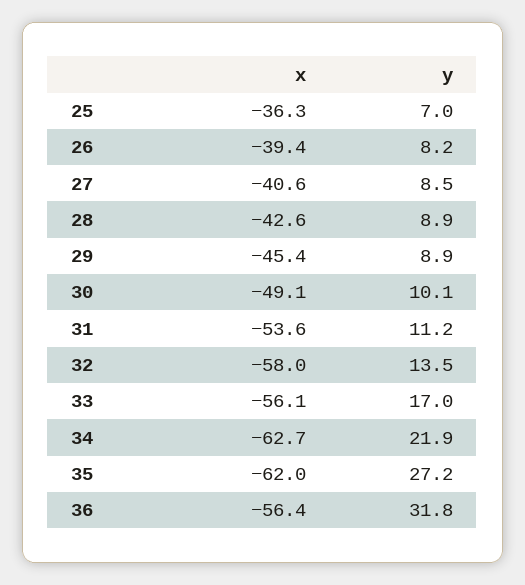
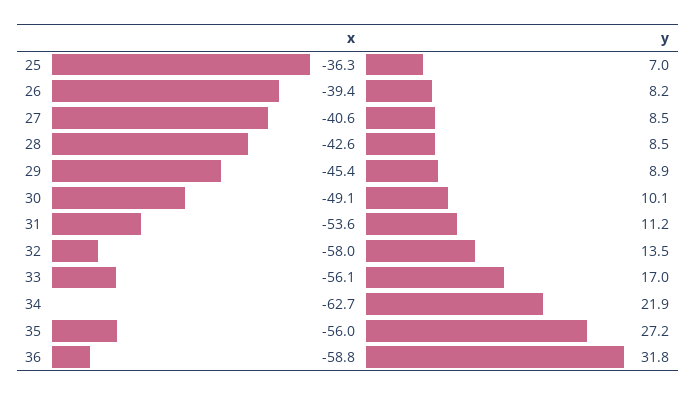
y, 28: 8.9 -> 8.5
x, 35: -62 -> -56
x, 36: -56.4 -> -58.8

